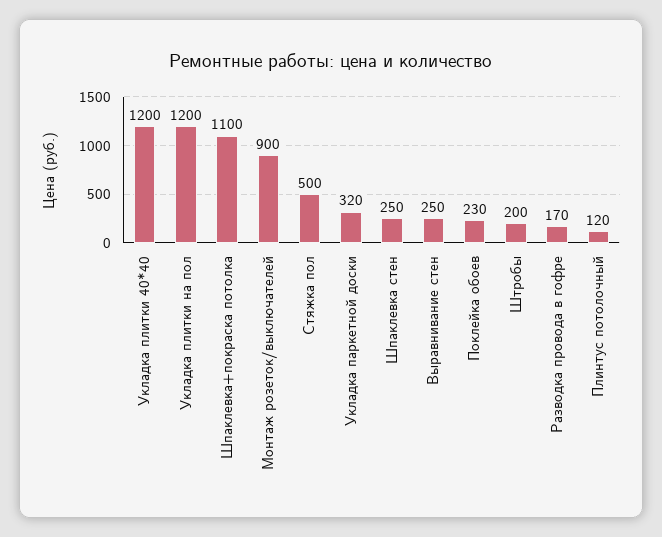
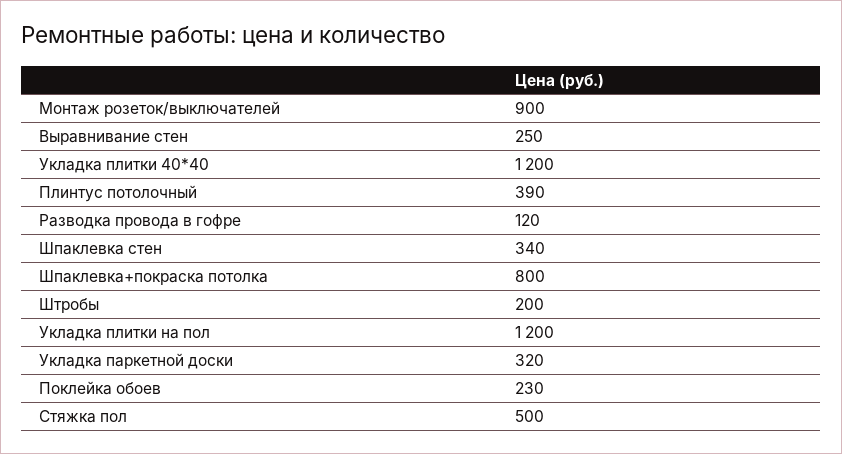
Шпаклевка+покраска потолка: 1100 -> 800
Шпаклевка стен: 250 -> 340
Разводка провода в гофре: 170 -> 120
Плинтус потолочный: 120 -> 390

